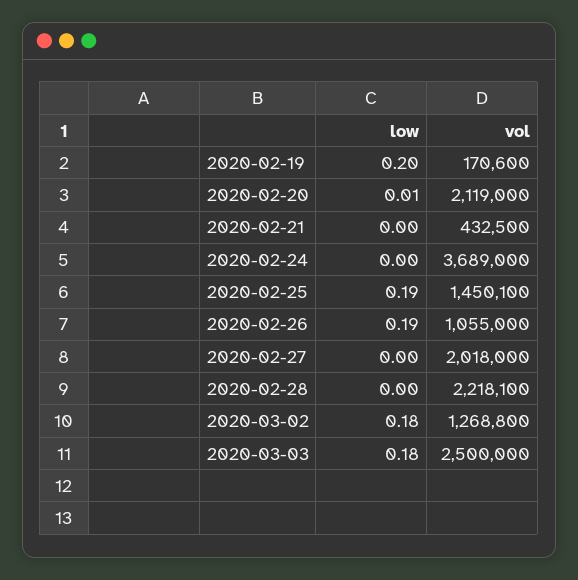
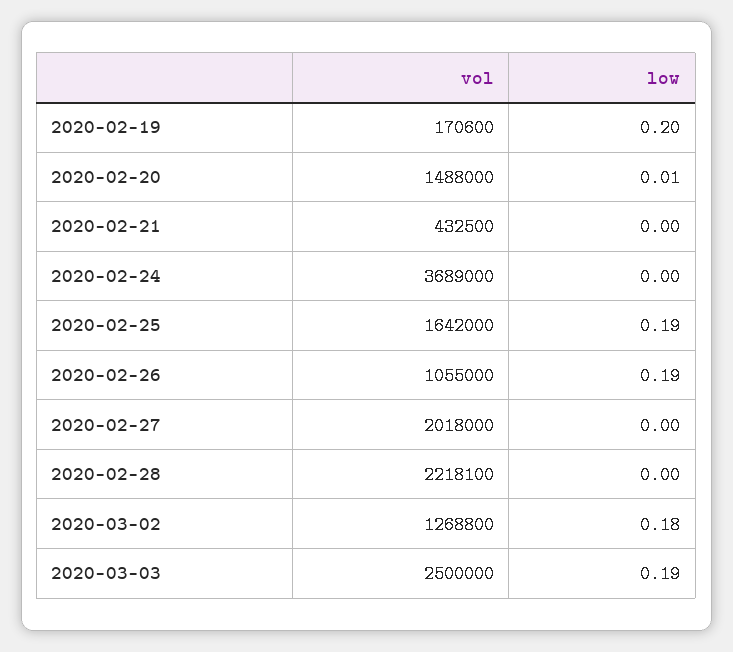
vol, 2020-02-20: 2119000 -> 1488000
vol, 2020-02-25: 1450100 -> 1642000
low, 2020-03-03: 0.18 -> 0.19

